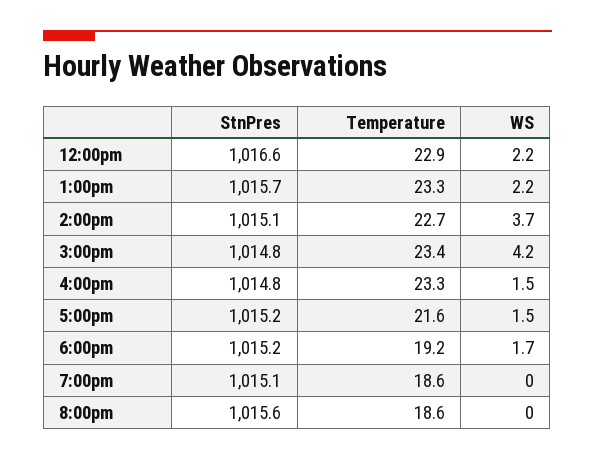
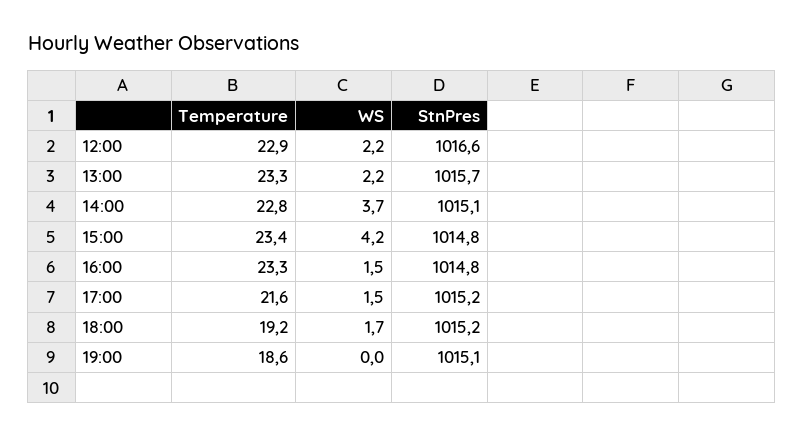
Temperature, 2:00pm: 22.7 -> 22.8
StnPres, 8:00pm: 1015.6 -> none
Temperature, 8:00pm: 18.6 -> none
WS, 8:00pm: 0 -> none

